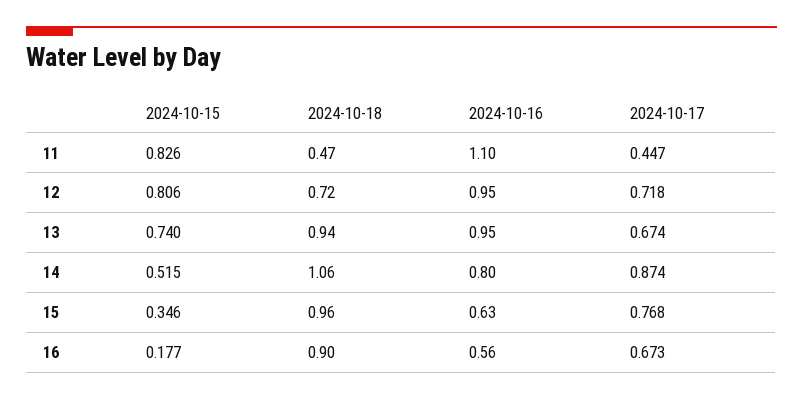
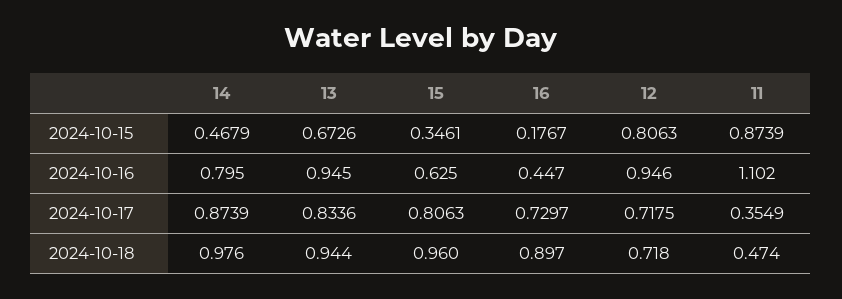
2024-10-15, 11: 0.826 -> 0.8739
2024-10-17, 11: 0.447 -> 0.3549
2024-10-15, 13: 0.74 -> 0.6726
2024-10-17, 13: 0.674 -> 0.8336
2024-10-15, 14: 0.515 -> 0.4679
2024-10-18, 14: 1.06 -> 0.976
2024-10-17, 15: 0.768 -> 0.8063
2024-10-16, 16: 0.56 -> 0.447
2024-10-17, 16: 0.673 -> 0.7297

